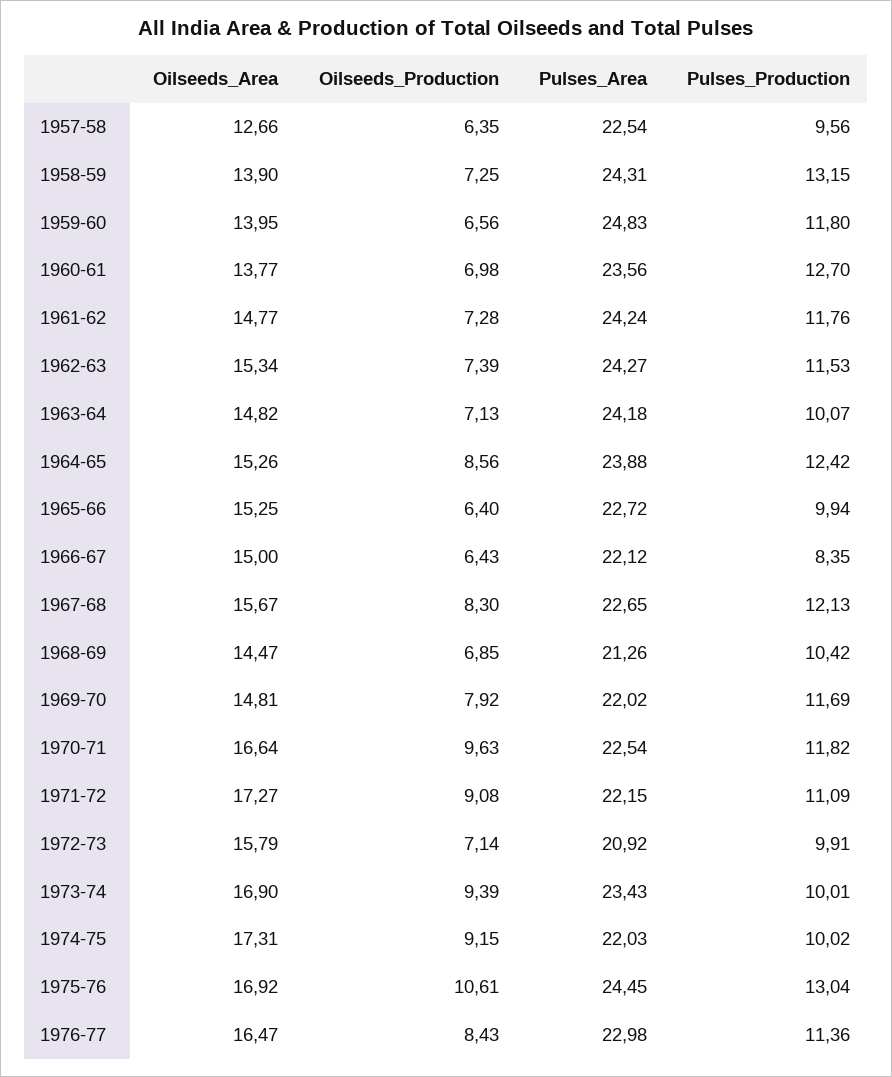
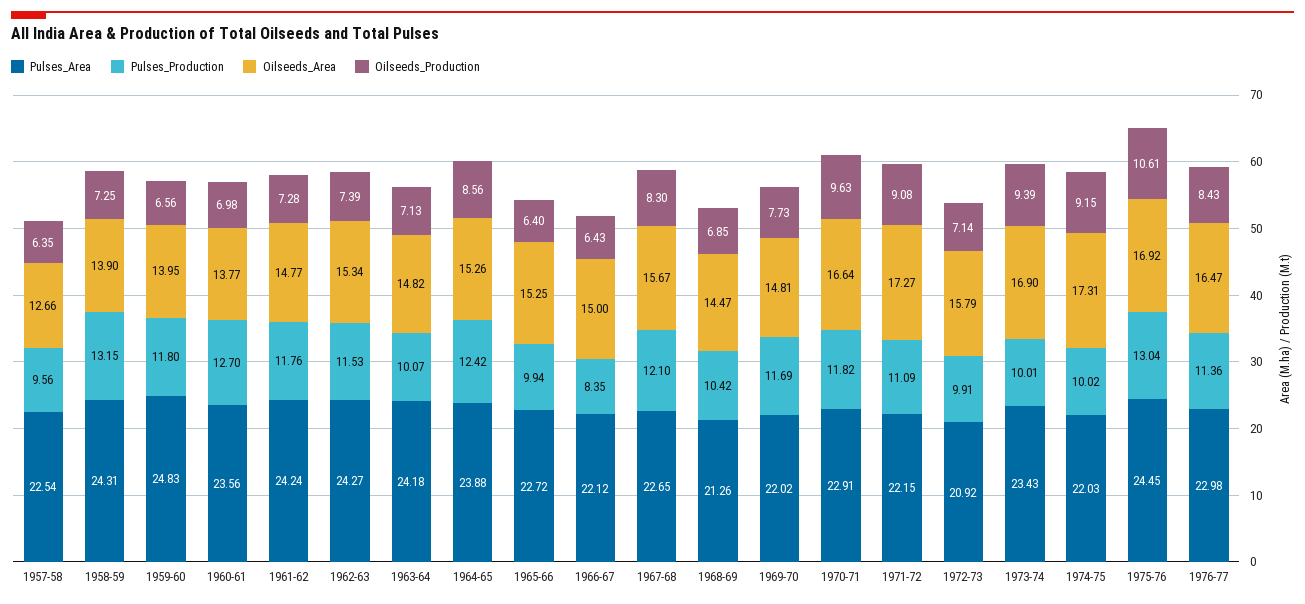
Pulses_Production, 1967-68: 12.13 -> 12.1
Oilseeds_Production, 1969-70: 7.92 -> 7.73
Pulses_Area, 1970-71: 22.54 -> 22.91

